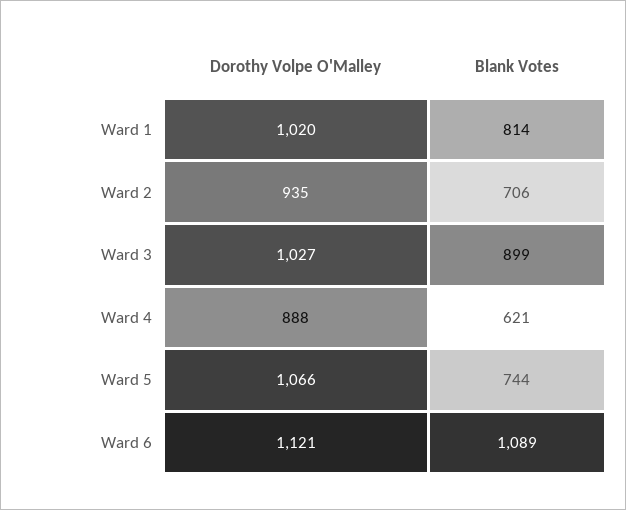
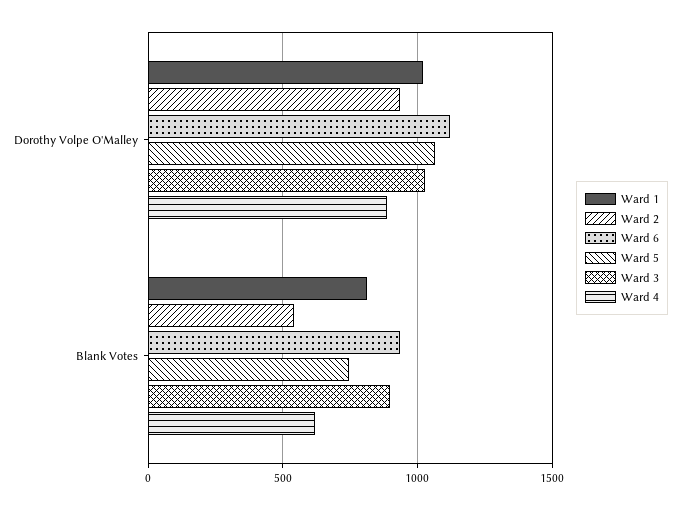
Ward 2, Blank Votes: 706 -> 550
Ward 6, Blank Votes: 1089 -> 950

